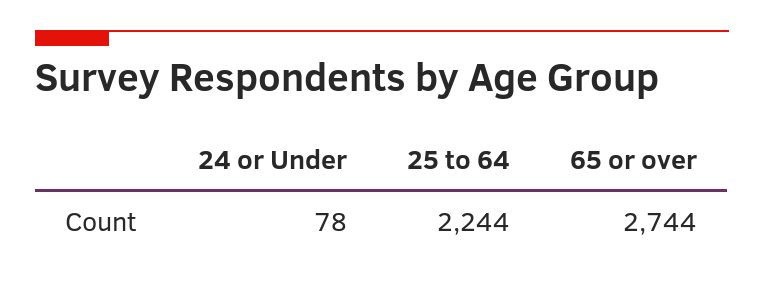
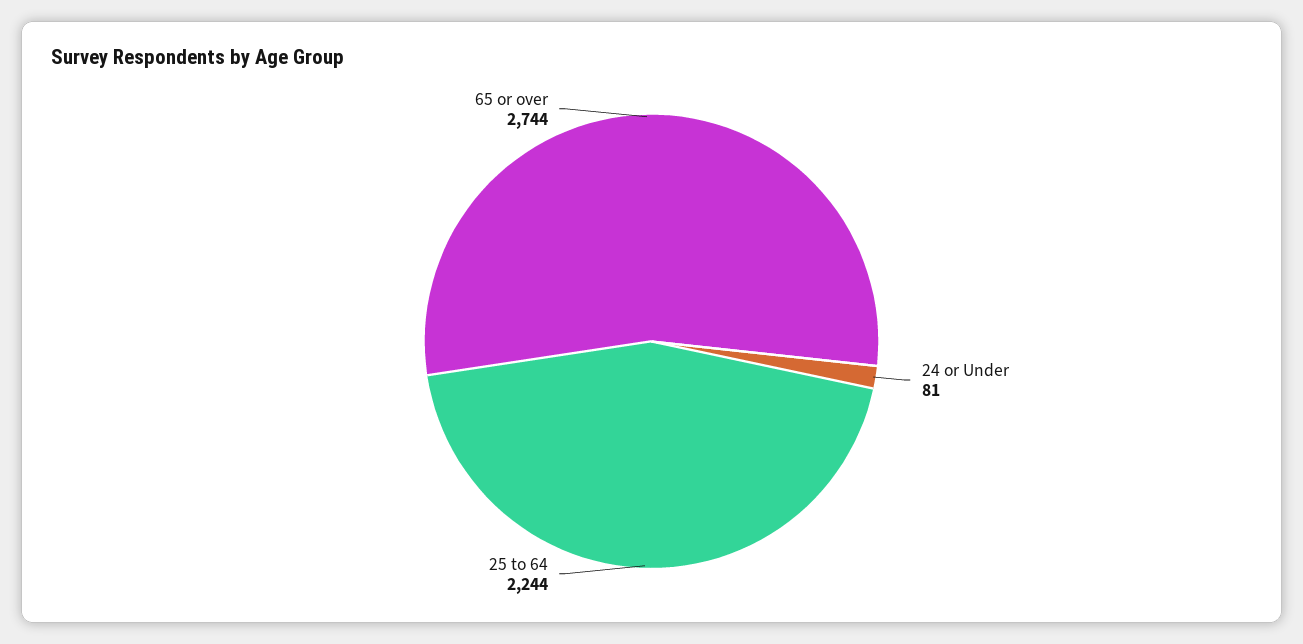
24 or Under: 78 -> 81

